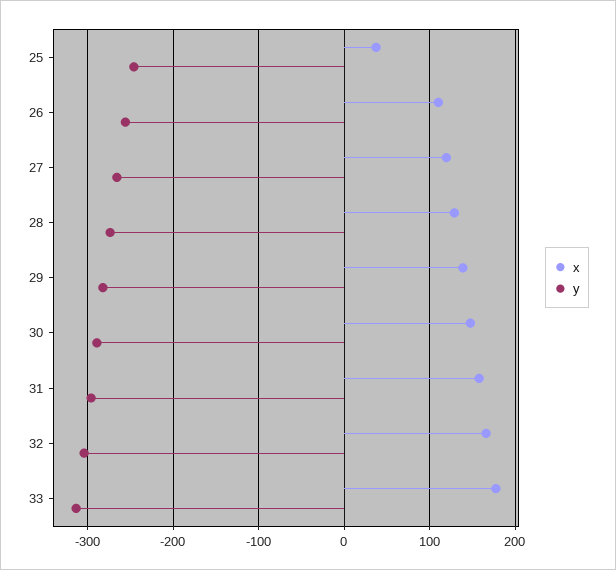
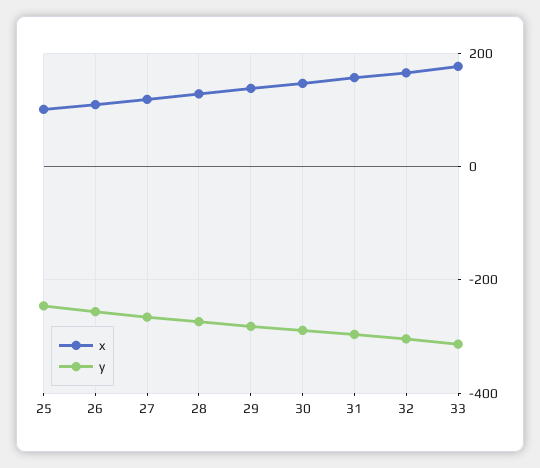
x, 25: 40 -> 100

